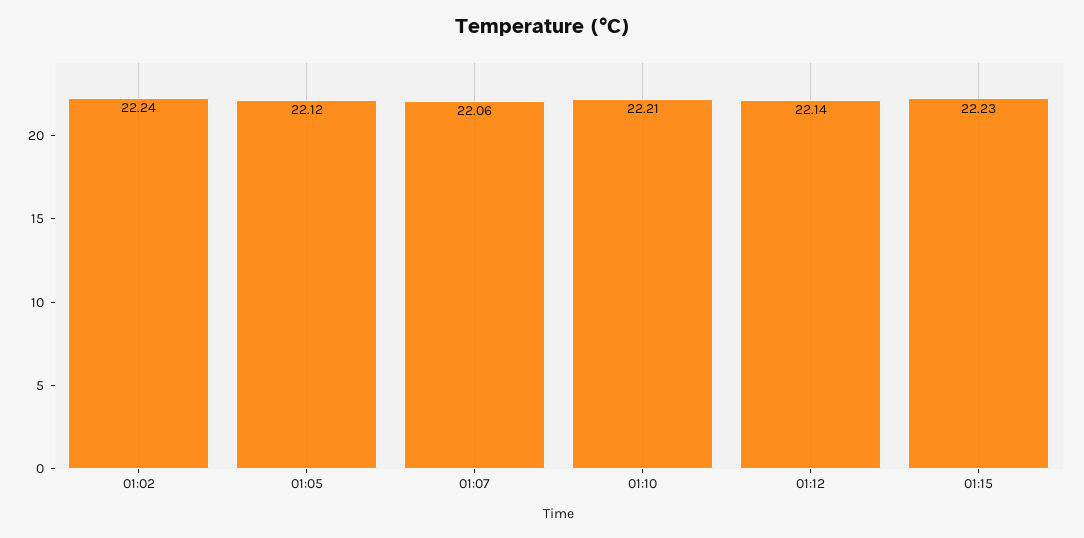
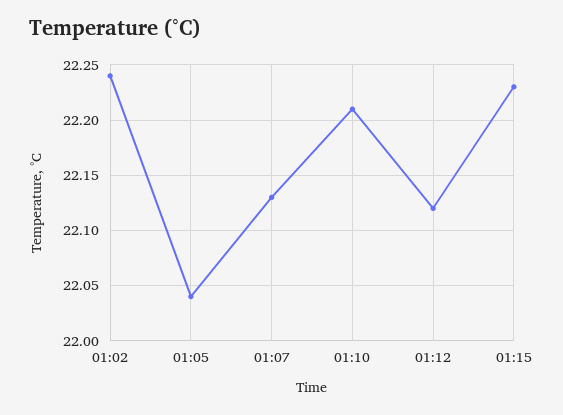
01:05: 22.12 -> 22.04
01:07: 22.06 -> 22.13
01:12: 22.14 -> 22.12

